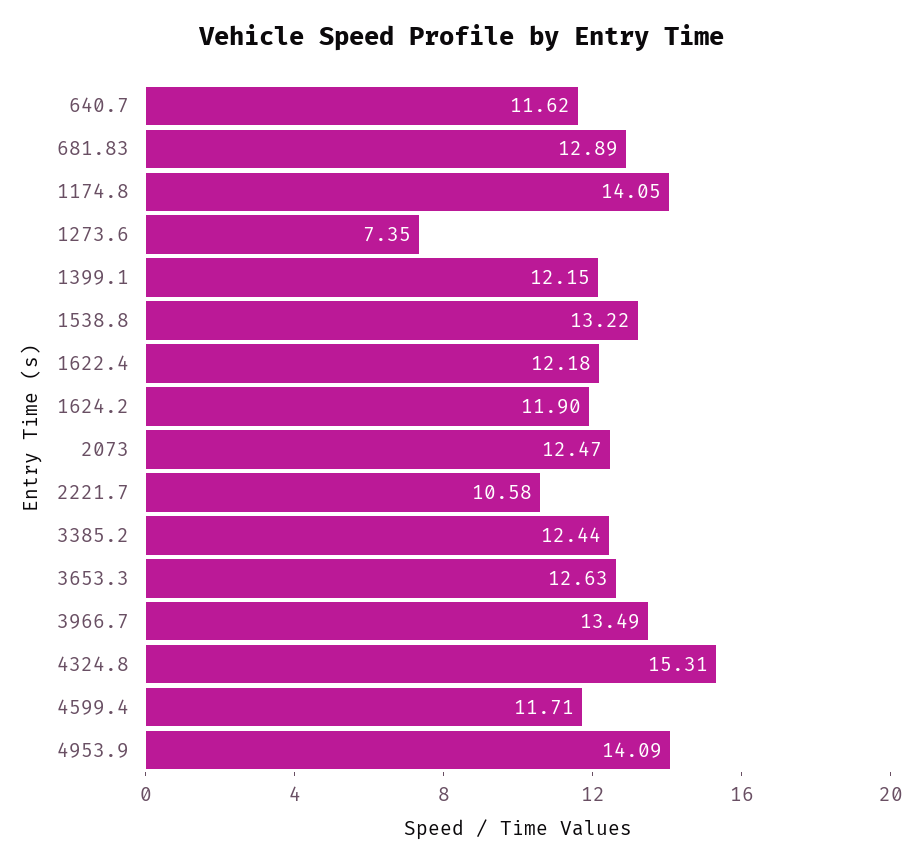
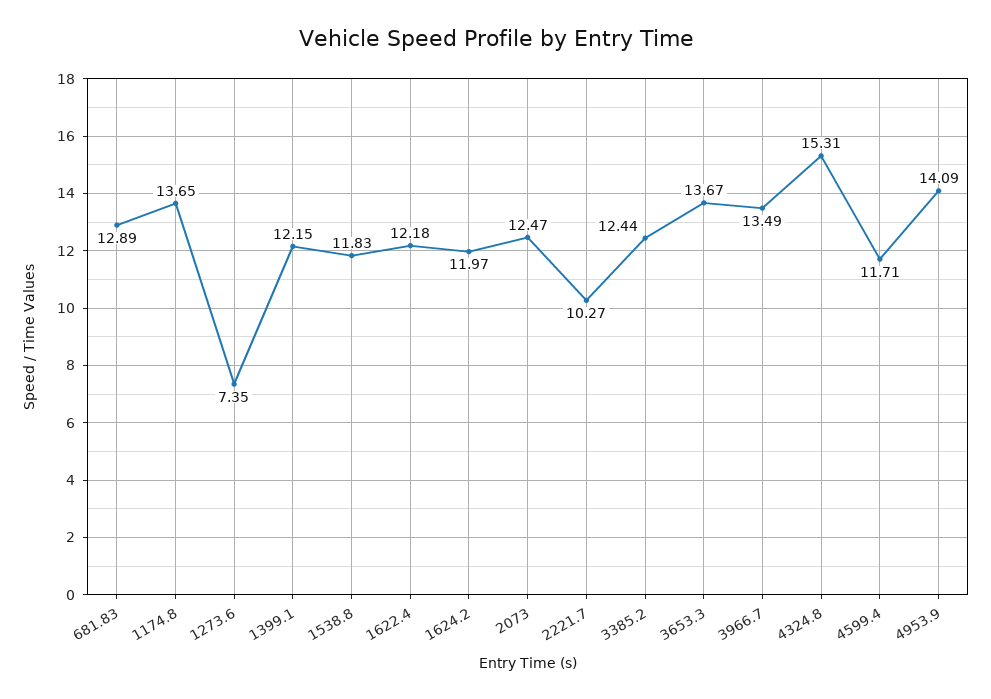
640.7: 11.62 -> none
1174.8: 14.05 -> 13.65
1538.8: 13.22 -> 11.83
1624.2: 11.9 -> 11.97
2221.7: 10.58 -> 10.27
3653.3: 12.63 -> 13.67

